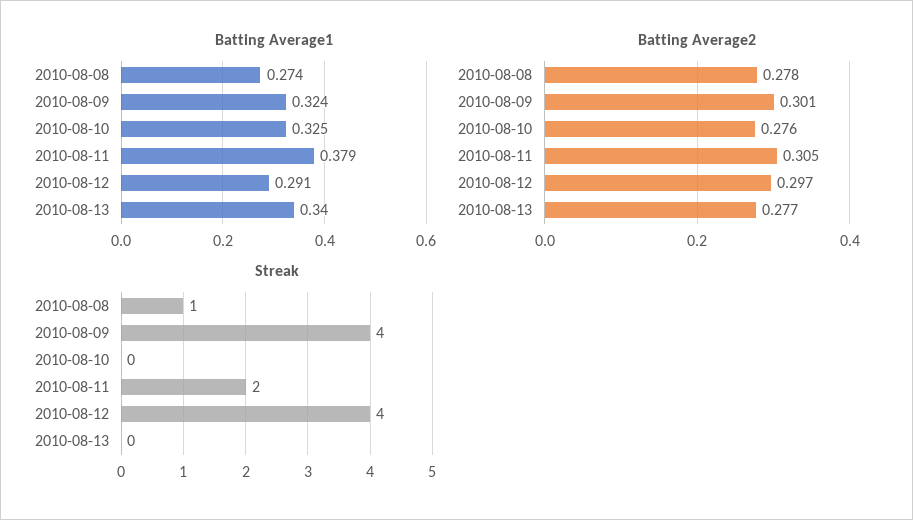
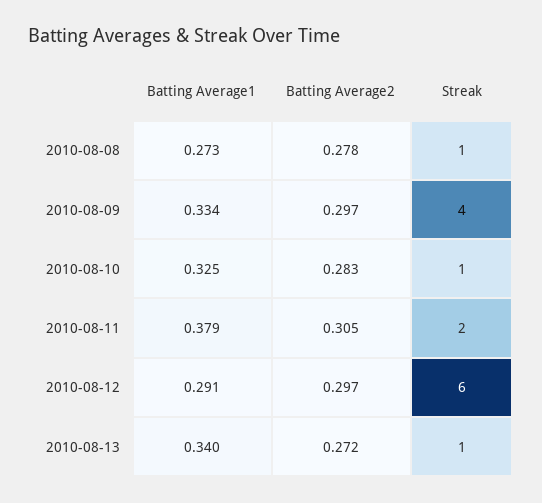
Batting Average1, 2010-08-08: 0.274 -> 0.273
Batting Average1, 2010-08-09: 0.324 -> 0.334
Batting Average2, 2010-08-09: 0.301 -> 0.297
Batting Average2, 2010-08-10: 0.276 -> 0.283
Batting Average2, 2010-08-13: 0.277 -> 0.272
Streak, 2010-08-10: 0 -> 1
Streak, 2010-08-12: 4 -> 6
Streak, 2010-08-13: 0 -> 1

